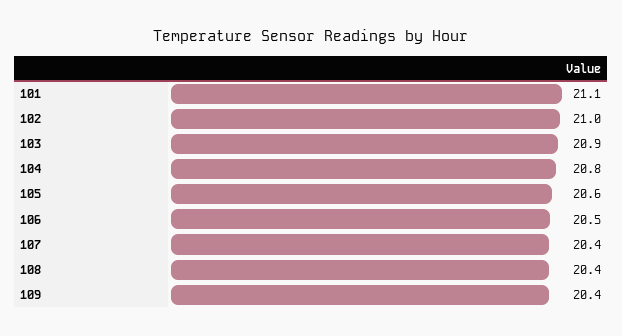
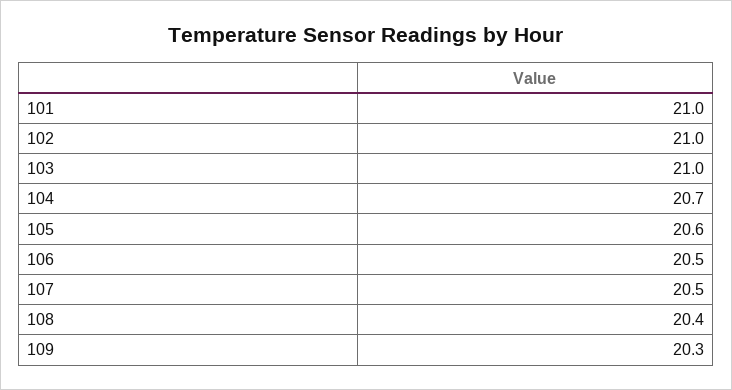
101: 21.1 -> 21
103: 20.9 -> 21
104: 20.8 -> 20.7
107: 20.4 -> 20.5
109: 20.4 -> 20.3

